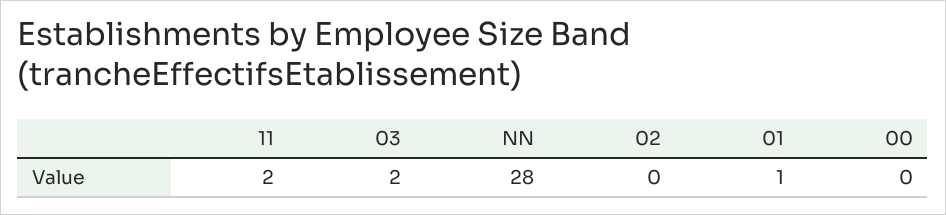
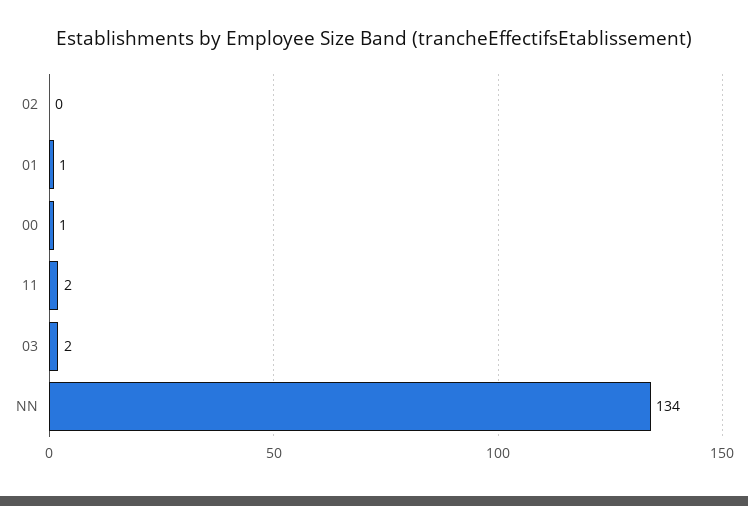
NN: 28 -> 134
00: 0 -> 1

